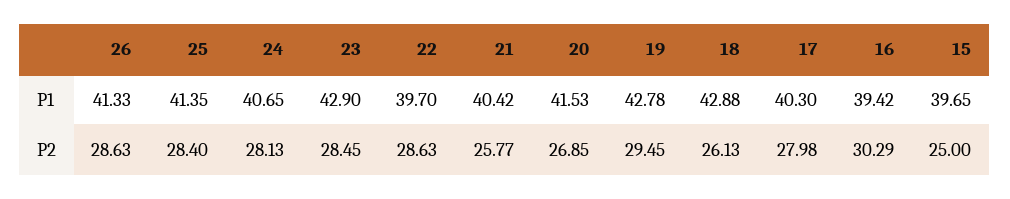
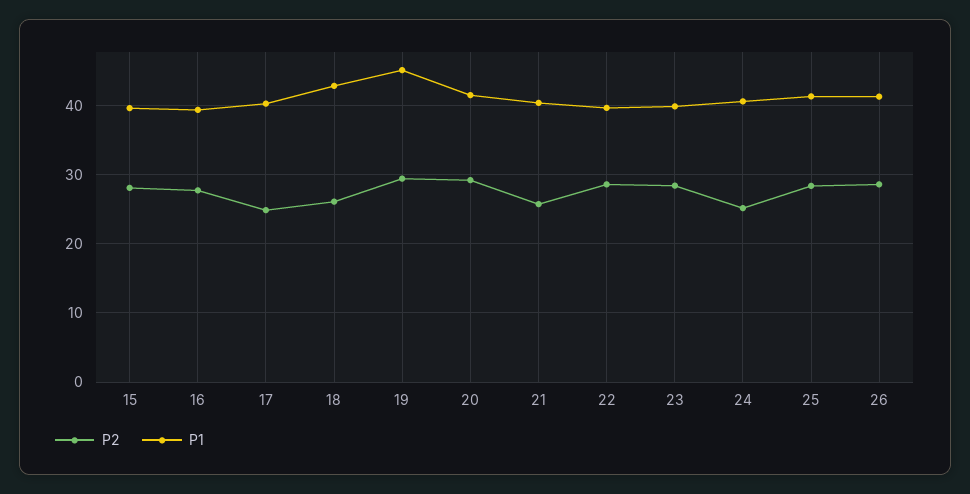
P1, 23: 42.9 -> 40
P1, 19: 42.78 -> 45
P2, 24: 28.13 -> 25
P2, 20: 26.85 -> 29
P2, 17: 27.98 -> 25
P2, 16: 30.29 -> 28
P2, 15: 25 -> 28

